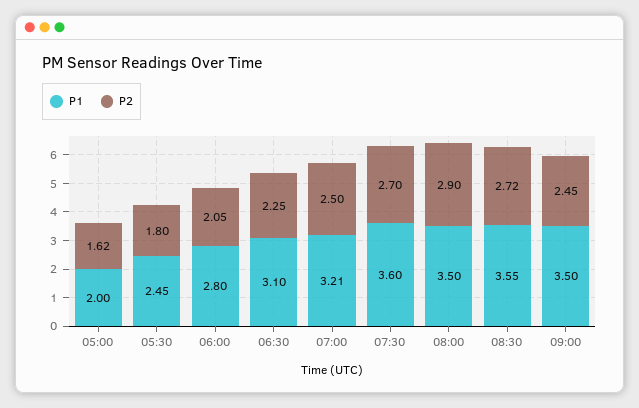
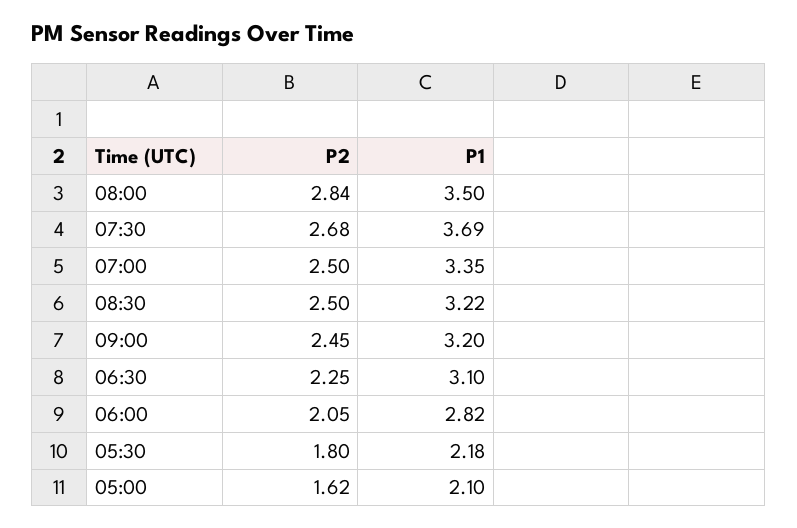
P1, 05:00: 2 -> 2.1
P1, 05:30: 2.45 -> 2.18
P1, 06:00: 2.8 -> 2.82
P1, 07:00: 3.21 -> 3.35
P1, 07:30: 3.6 -> 3.69
P2, 07:30: 2.7 -> 2.68
P2, 08:00: 2.9 -> 2.84
P1, 08:30: 3.55 -> 3.22
P2, 08:30: 2.72 -> 2.5
P1, 09:00: 3.5 -> 3.2

